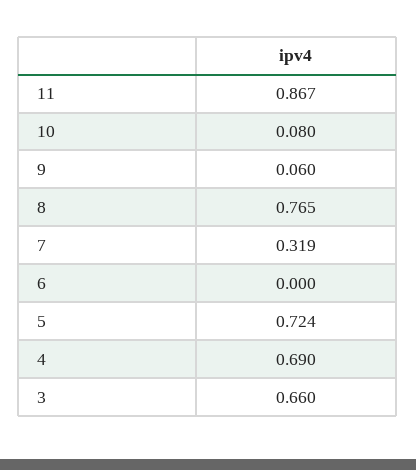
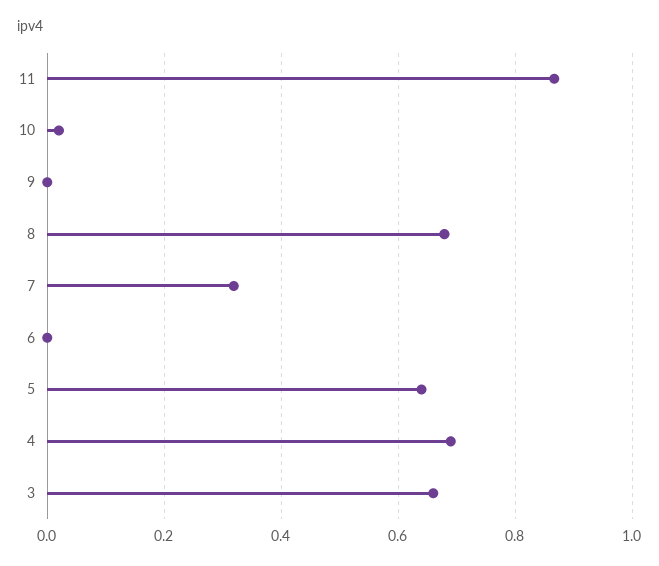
10: 0.08 -> 0.02
9: 0.06 -> 0
8: 0.765 -> 0.68
5: 0.724 -> 0.64

